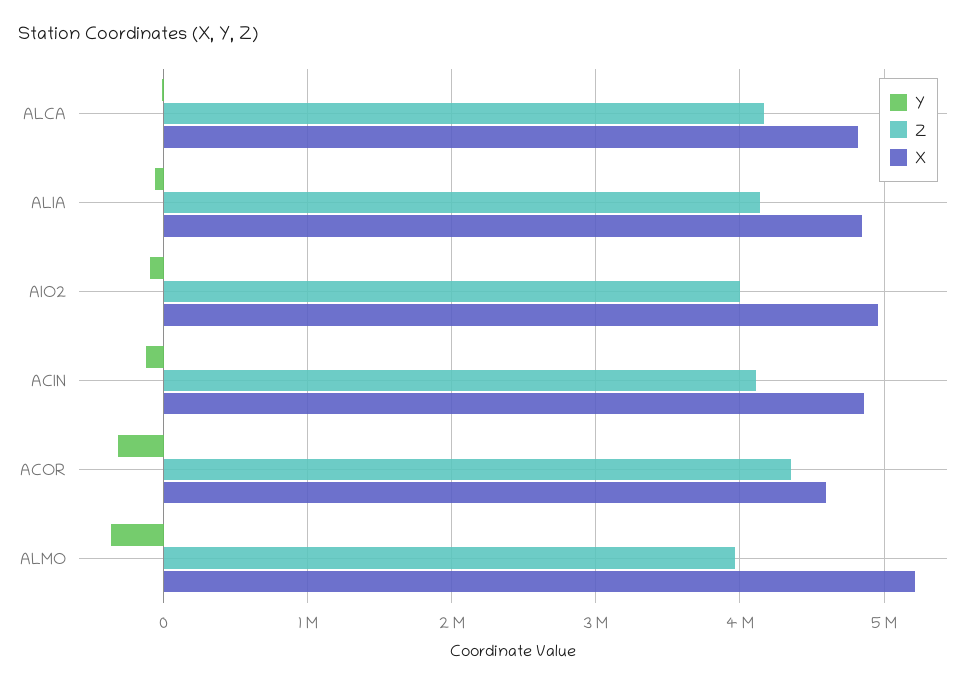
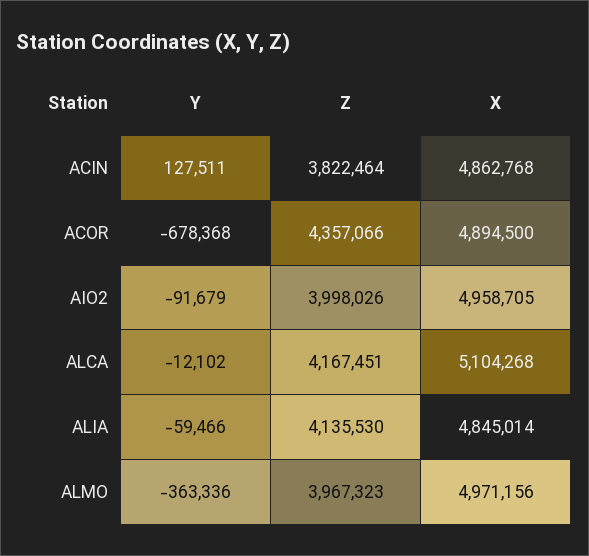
X, ALCA: 4800000 -> 5104268
Y, ACIN: -100000 -> 127511
Z, ACIN: 4100000 -> 3822464
Y, ACOR: -300000 -> -678368
X, ACOR: 4600000 -> 4894500
X, ALMO: 5200000 -> 4971156

